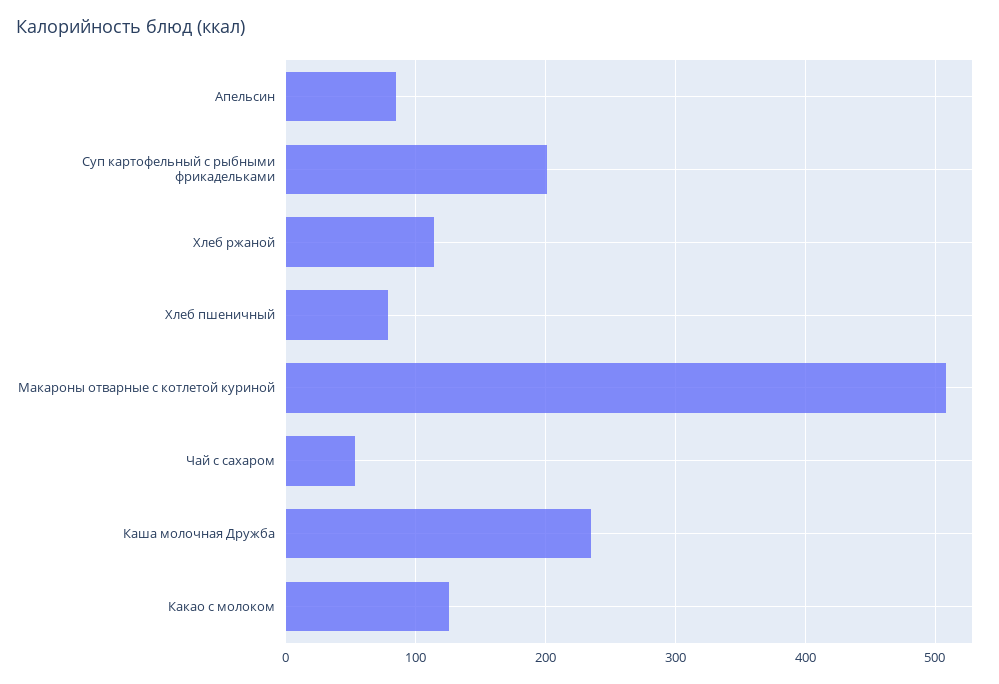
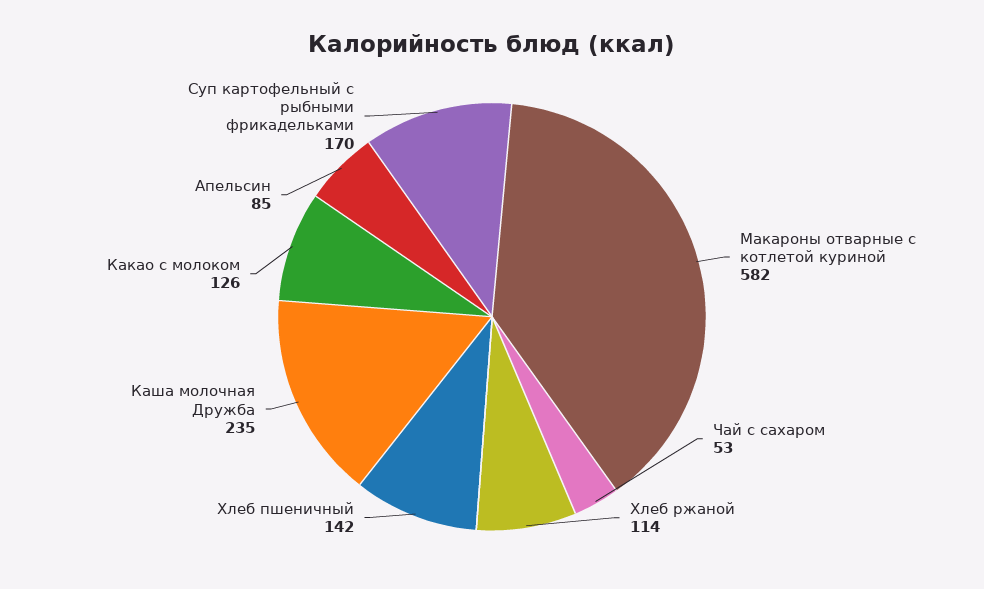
Суп картофельный с рыбными фрикадельками: 200 -> 170
Хлеб пшеничный: 80 -> 142
Макароны отварные с котлетой куриной: 510 -> 582

